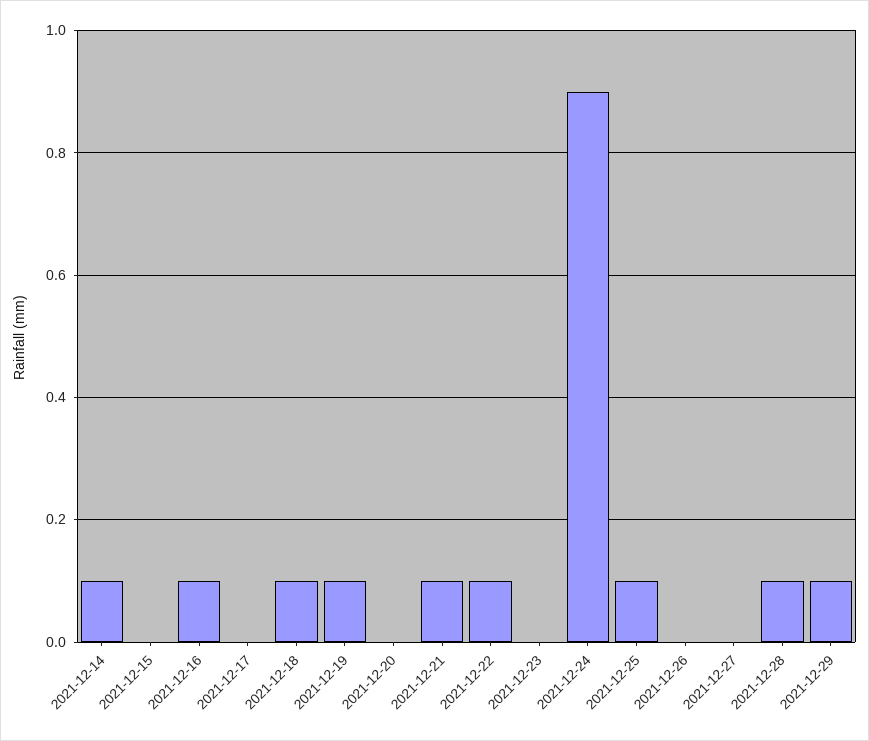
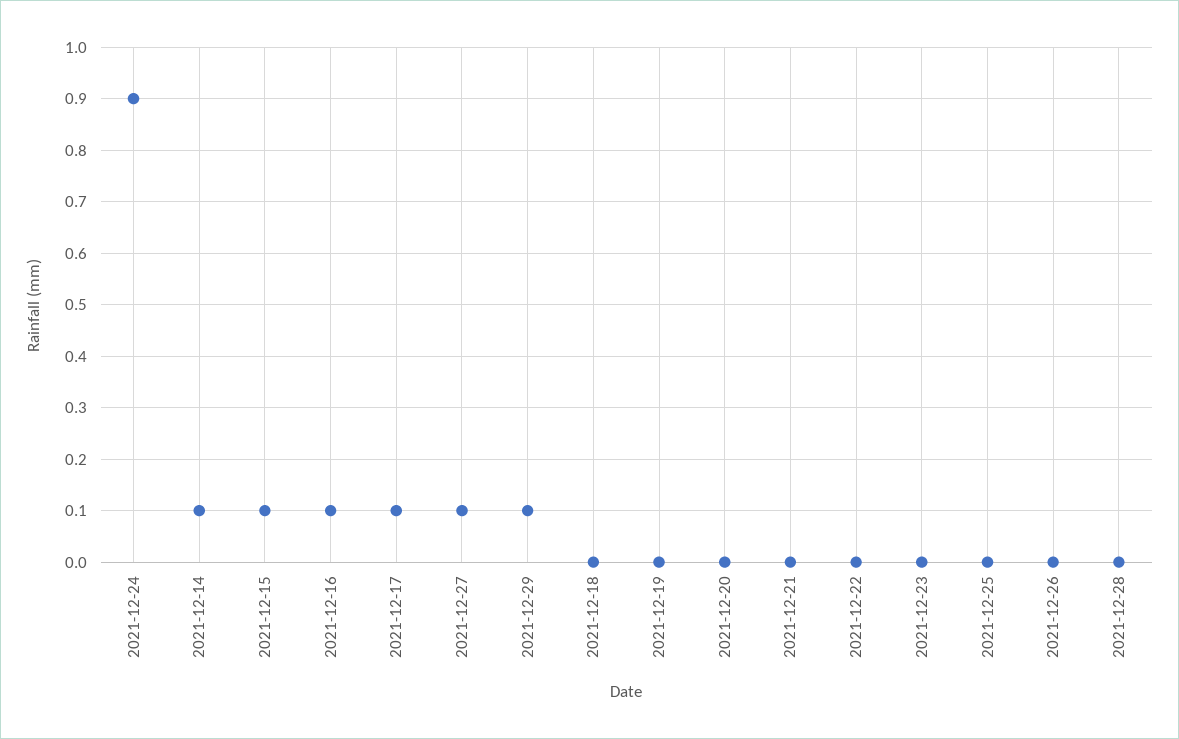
2021-12-15: 0 -> 0.1
2021-12-17: 0 -> 0.1
2021-12-18: 0.1 -> 0
2021-12-19: 0.1 -> 0
2021-12-21: 0.1 -> 0
2021-12-22: 0.1 -> 0
2021-12-25: 0.1 -> 0
2021-12-27: 0 -> 0.1
2021-12-28: 0.1 -> 0

